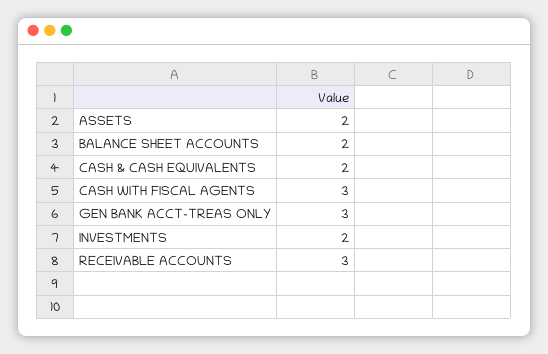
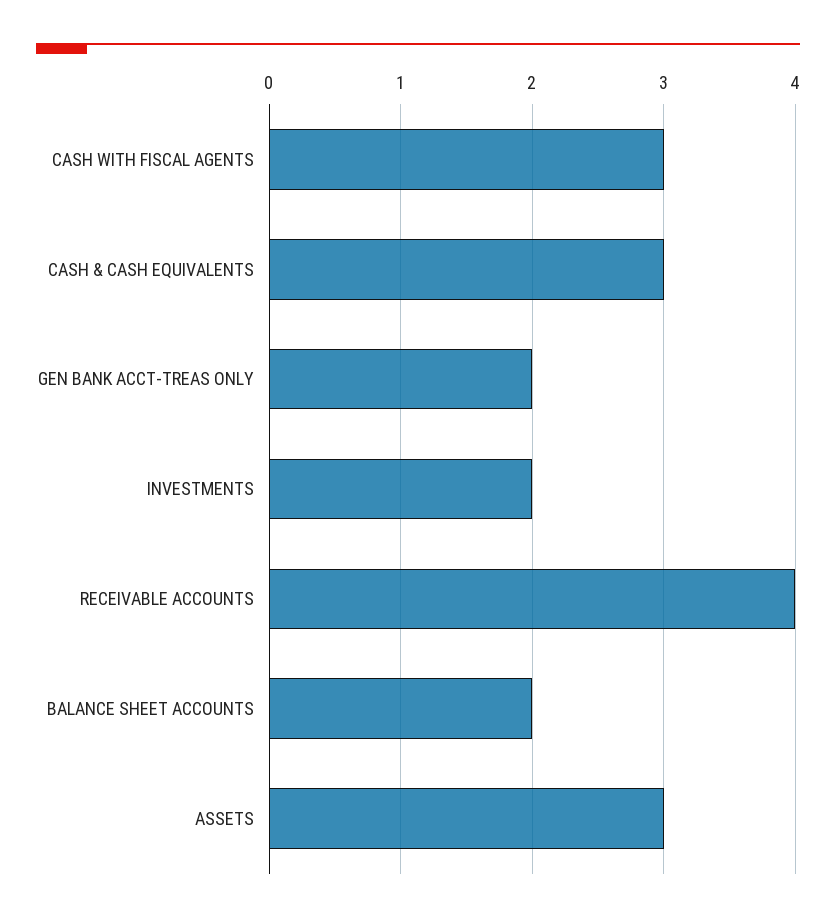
ASSETS: 2 -> 3
CASH & CASH EQUIVALENTS: 2 -> 3
GEN BANK ACCT-TREAS ONLY: 3 -> 2
RECEIVABLE ACCOUNTS: 3 -> 4

